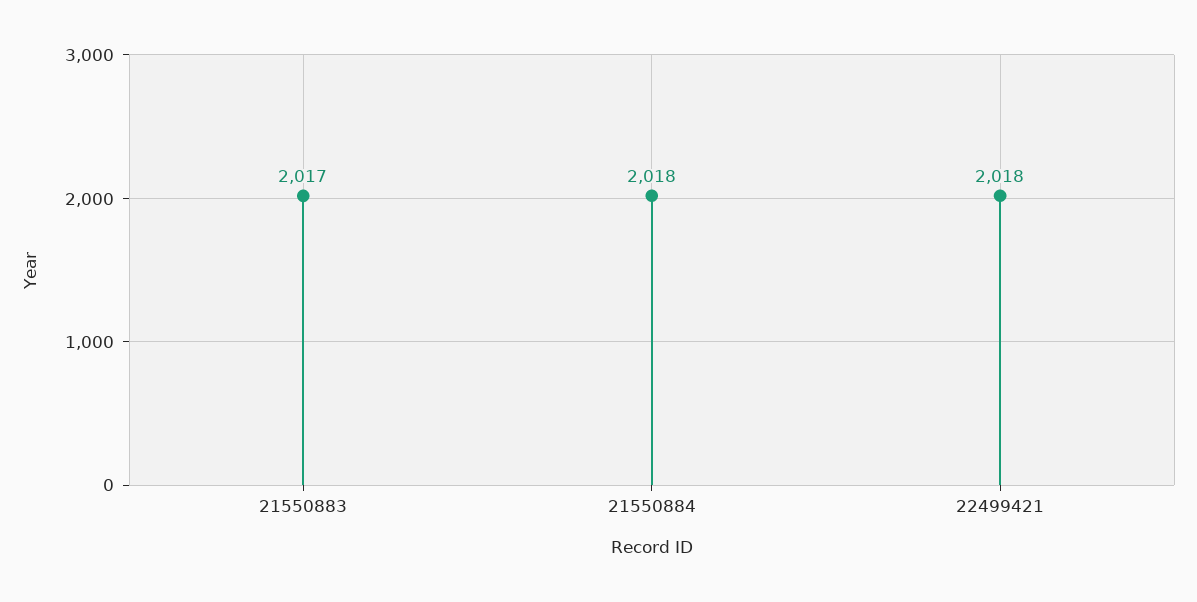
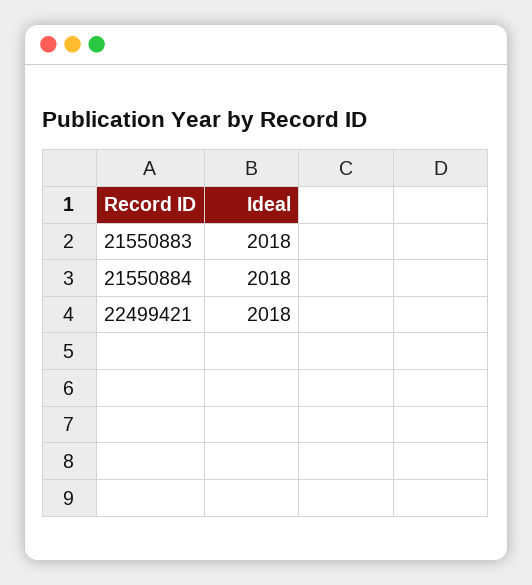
21550883: 2017 -> 2018

